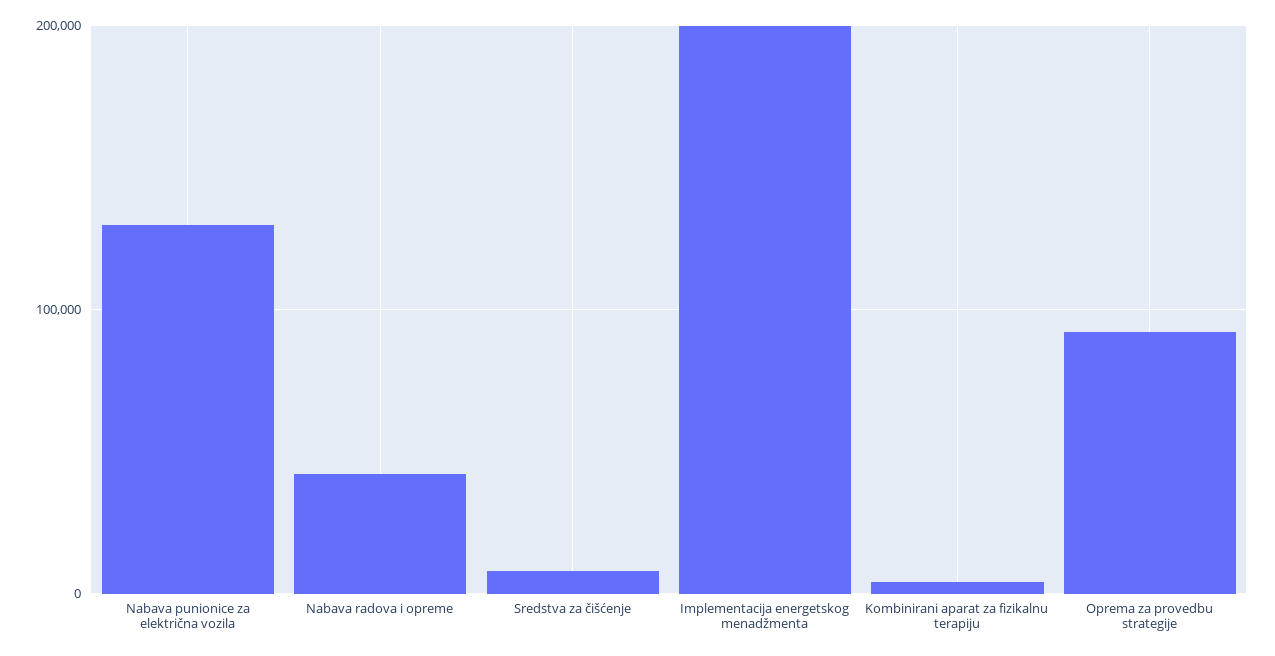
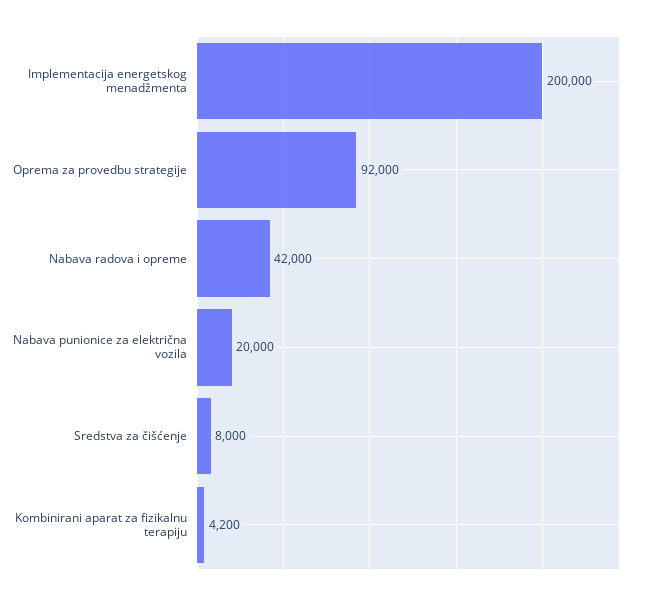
Nabava punionice za električna vozila: 130000 -> 20000

